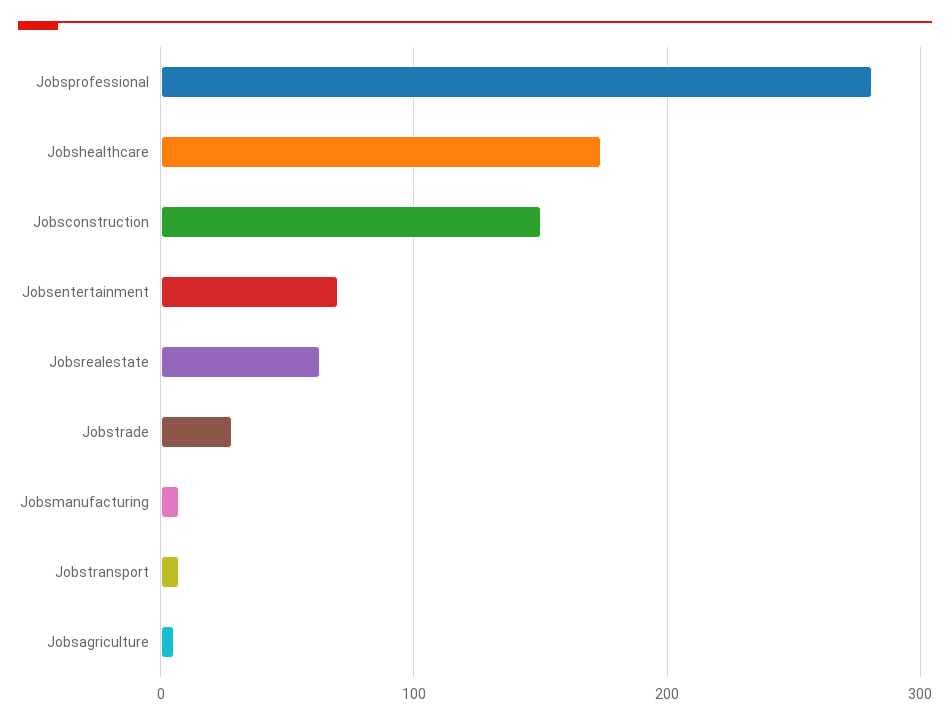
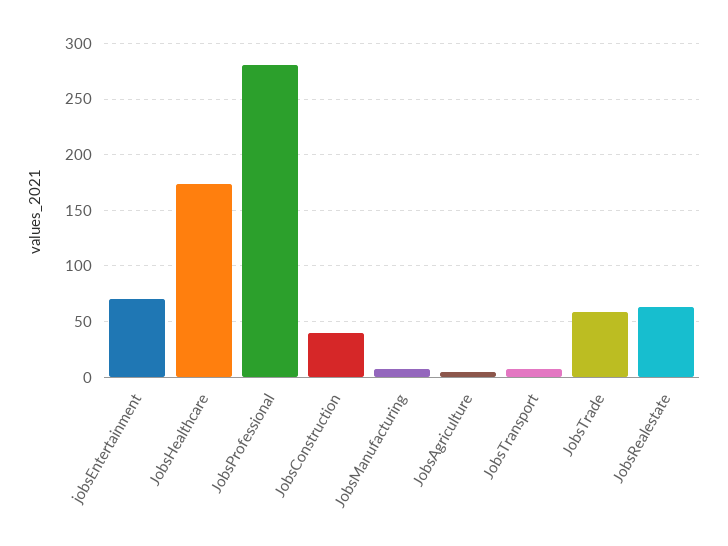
Jobsconstruction: 150 -> 40
Jobstrade: 30 -> 60

